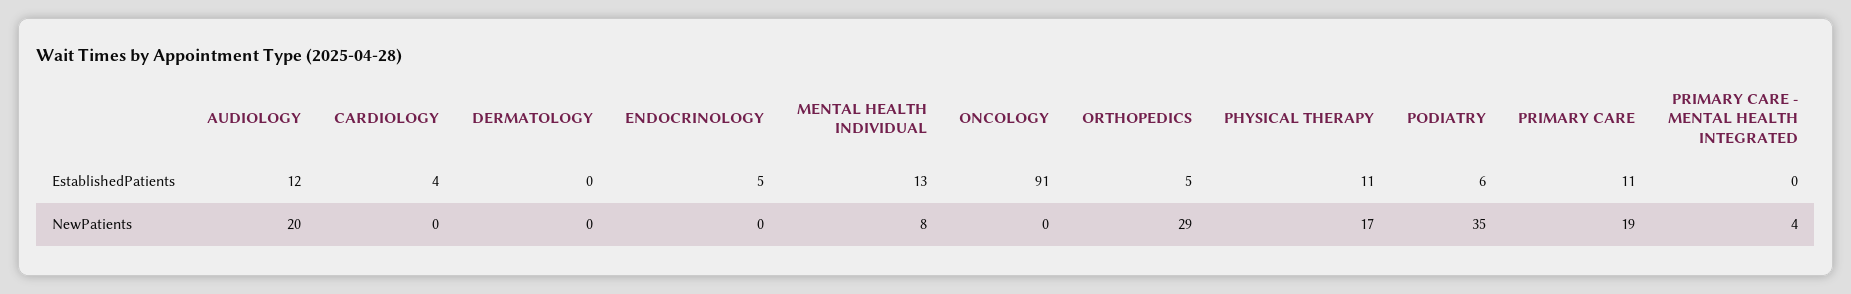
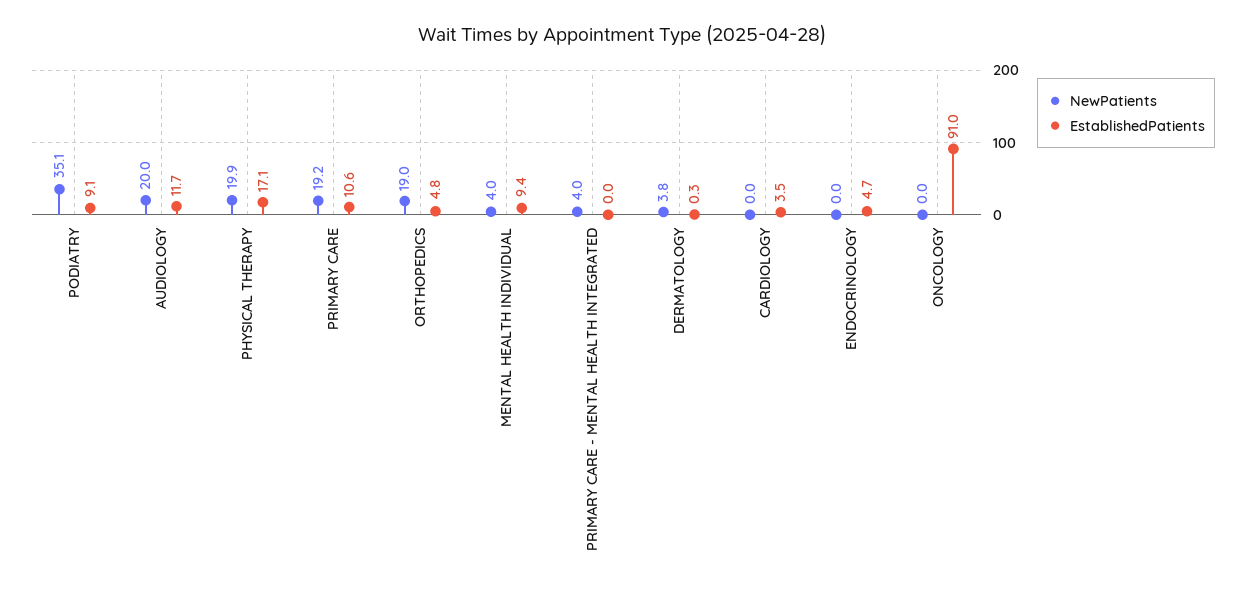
EstablishedPatients, MENTAL HEALTH INDIVIDUAL: 13 -> 9.4
EstablishedPatients, PHYSICAL THERAPY: 11 -> 17.1
EstablishedPatients, PODIATRY: 6 -> 9.1
NewPatients, DERMATOLOGY: 0 -> 3.8
NewPatients, MENTAL HEALTH INDIVIDUAL: 8 -> 4
NewPatients, ORTHOPEDICS: 29 -> 19
NewPatients, PHYSICAL THERAPY: 17 -> 19.9

